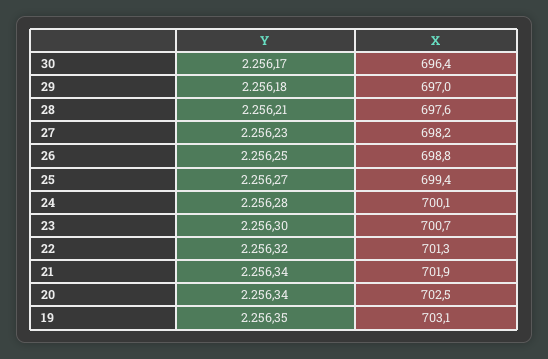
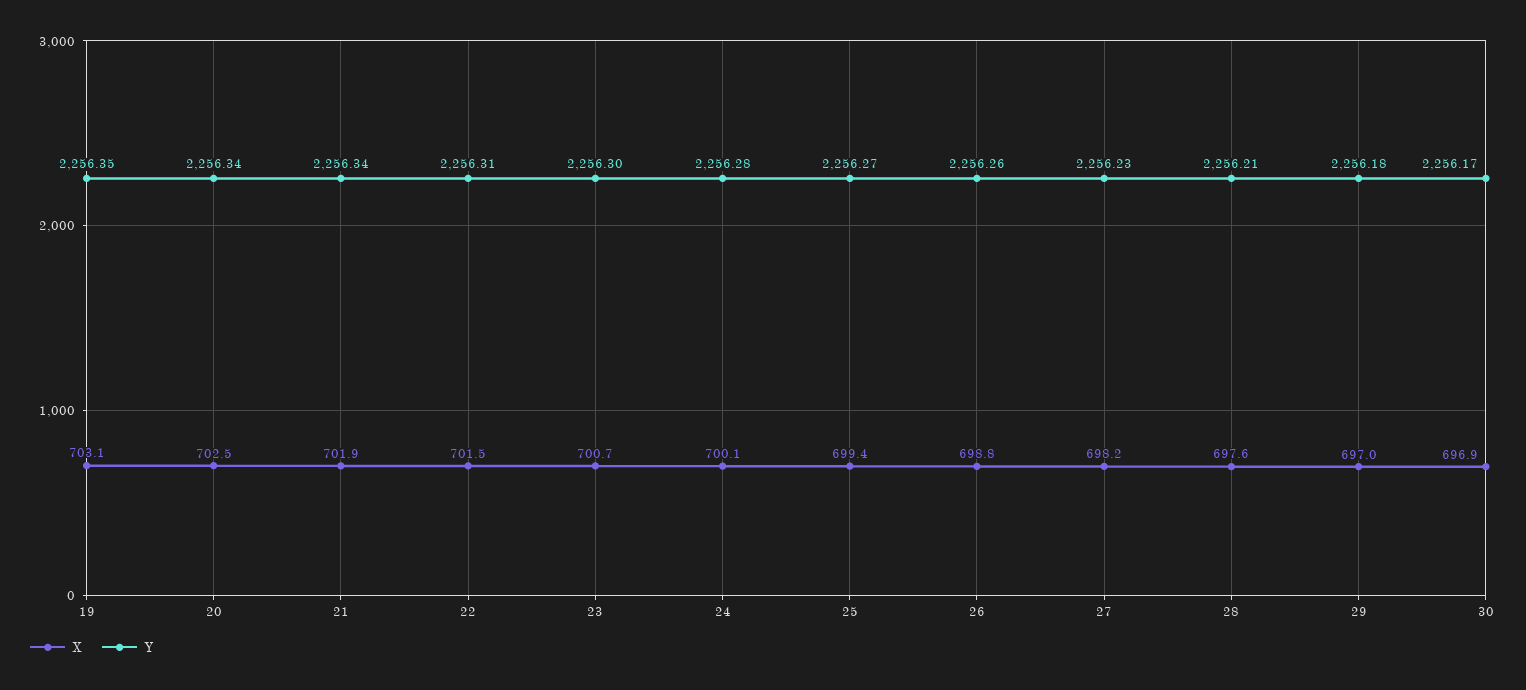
X, 30: 696.4 -> 696.9
Y, 26: 2256.25 -> 2256.26
Y, 22: 2256.32 -> 2256.31
X, 22: 701.3 -> 701.5

